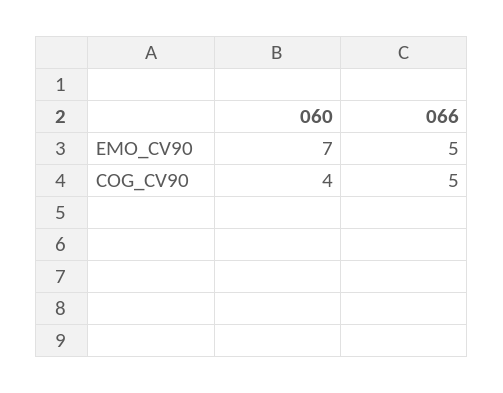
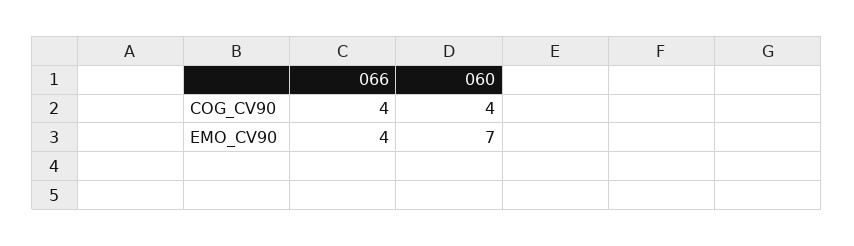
066, EMO_CV90: 5 -> 4
066, COG_CV90: 5 -> 4

